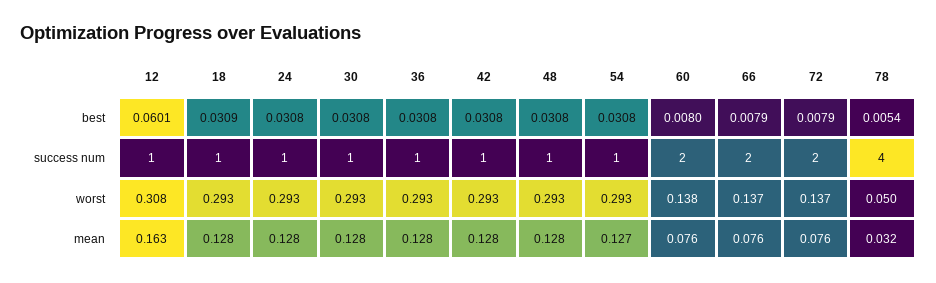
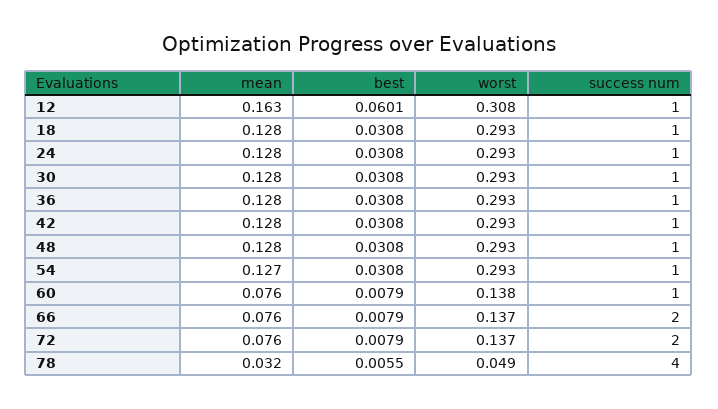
18, best: 0.0309 -> 0.0308
60, best: 0.008 -> 0.0079
78, best: 0.0054 -> 0.0055
60, success num: 2 -> 1
78, worst: 0.05 -> 0.049

